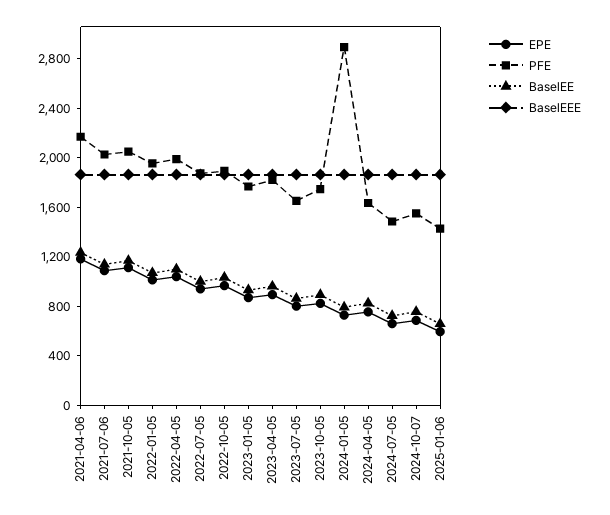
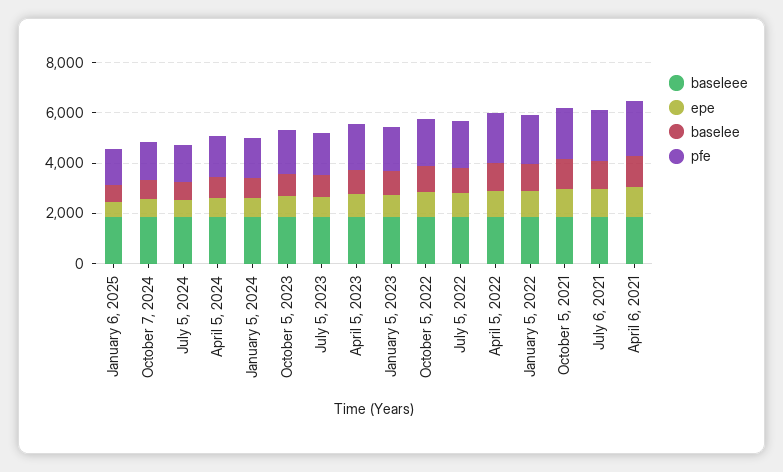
PFE, 2024-01-05: 2900 -> 1500

